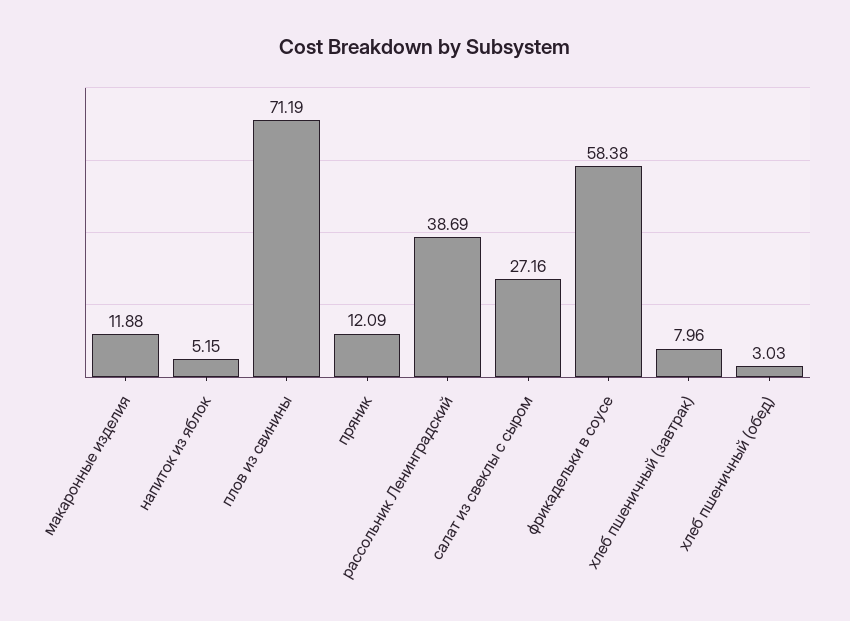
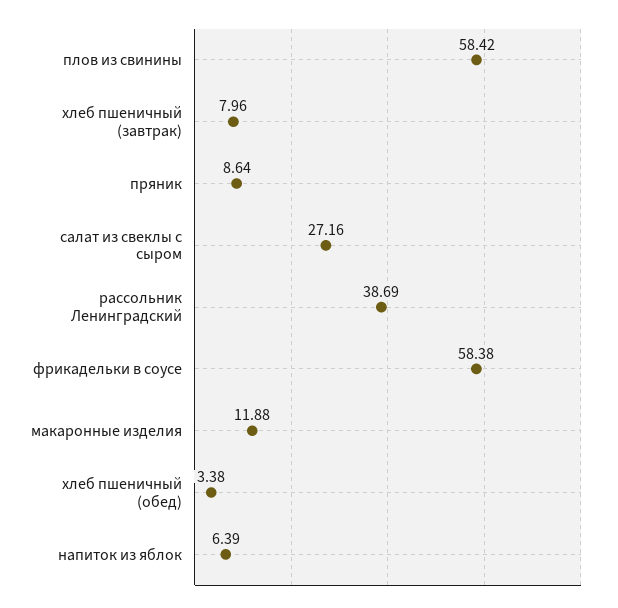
напиток из яблок: 5.15 -> 6.39
плов из свинины: 71.19 -> 58.42
пряник: 12.09 -> 8.64
хлеб пшеничный (обед): 3.03 -> 3.38

